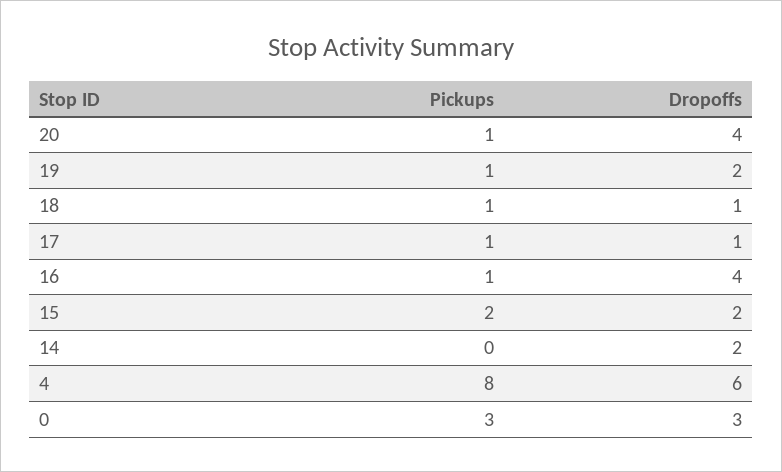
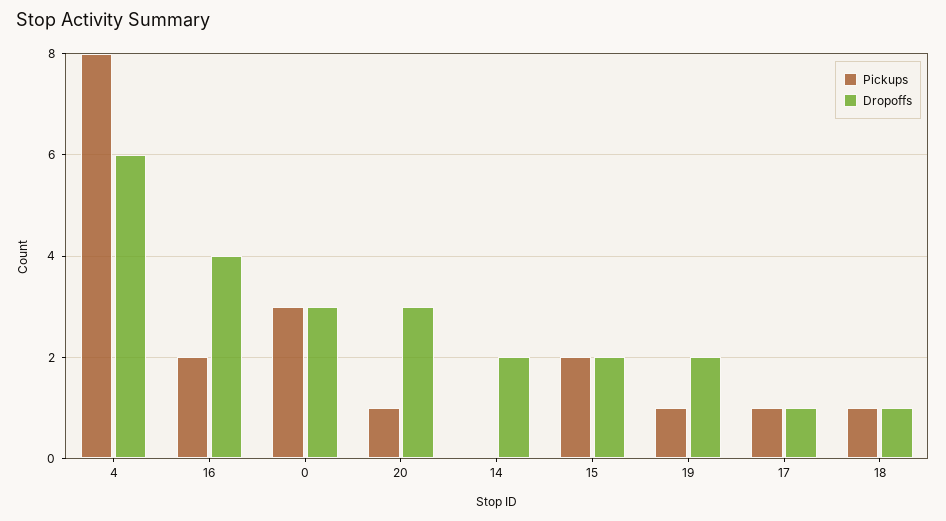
Dropoffs, 20: 4 -> 3
Pickups, 16: 1 -> 2

